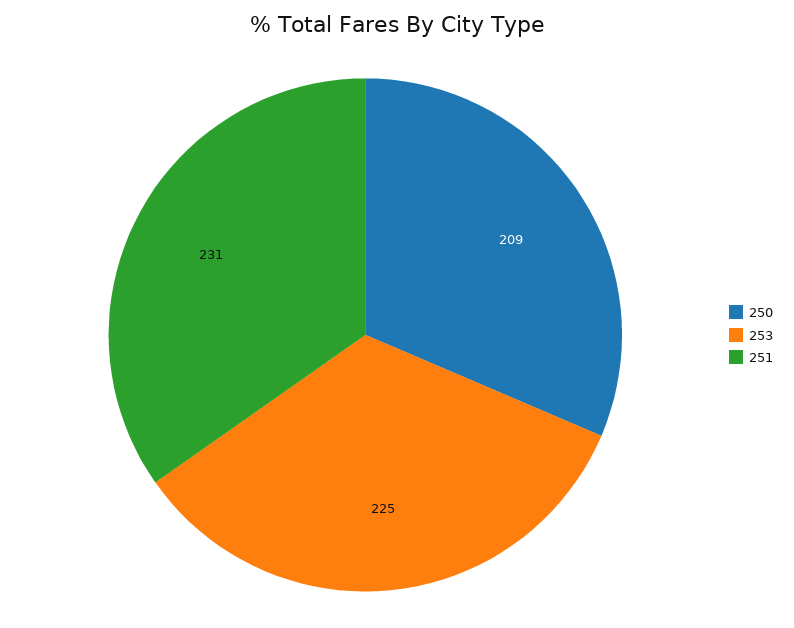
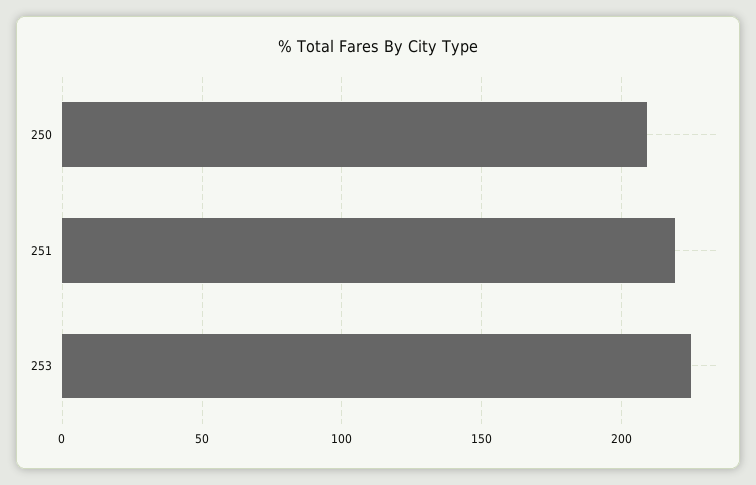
251: 231 -> 220

